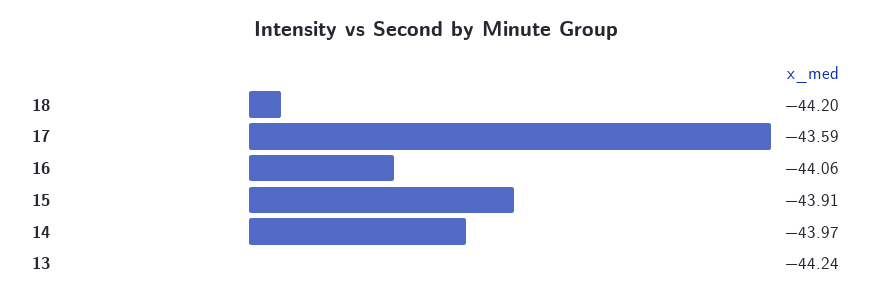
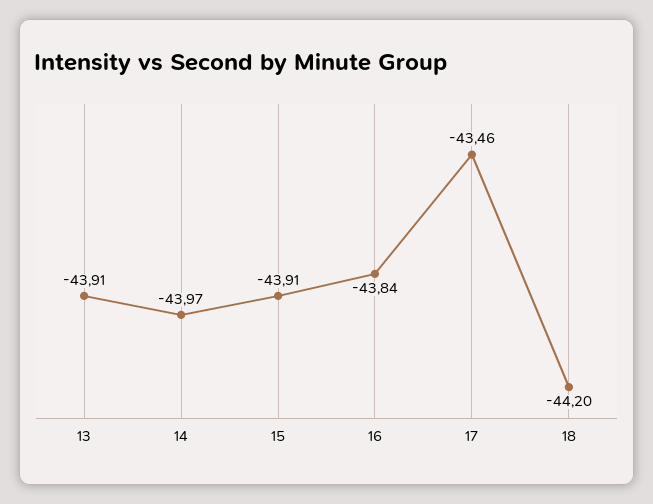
17: -43.59 -> -43.46
16: -44.06 -> -43.84
13: -44.24 -> -43.91

